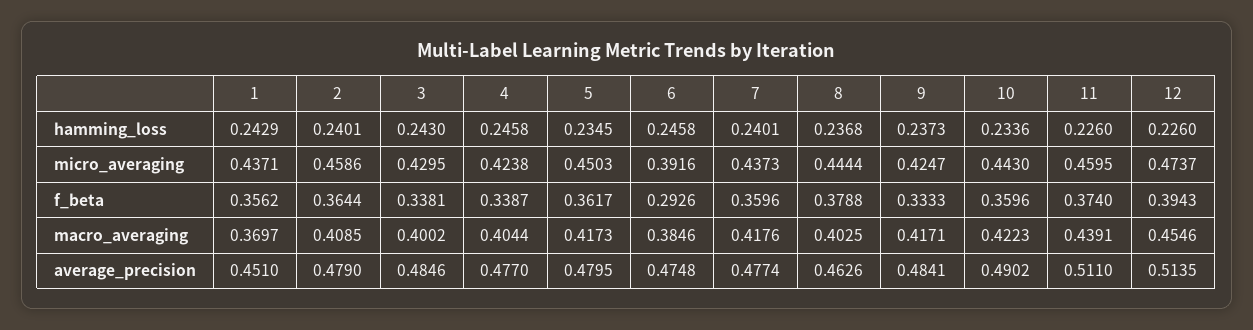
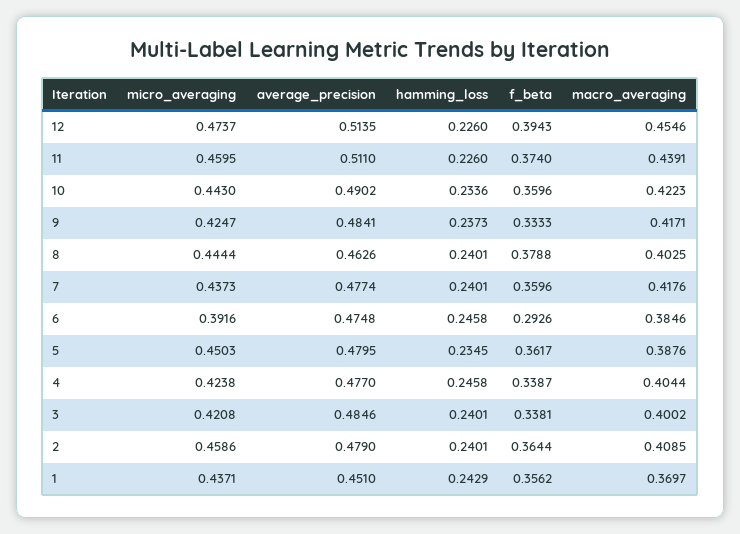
3, hamming_loss: 0.243 -> 0.2401
8, hamming_loss: 0.2368 -> 0.2401
3, micro_averaging: 0.4295 -> 0.4208
5, macro_averaging: 0.4173 -> 0.3876

